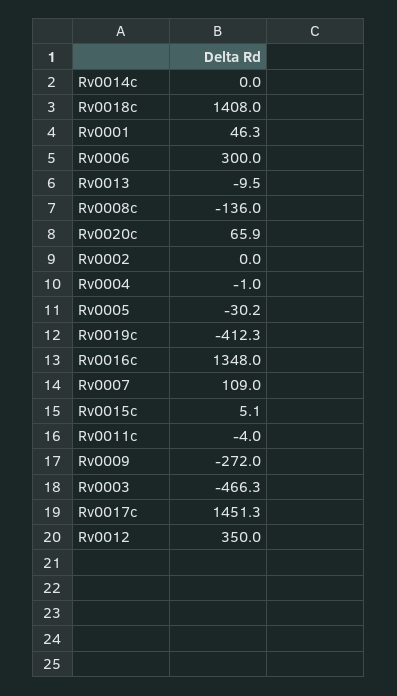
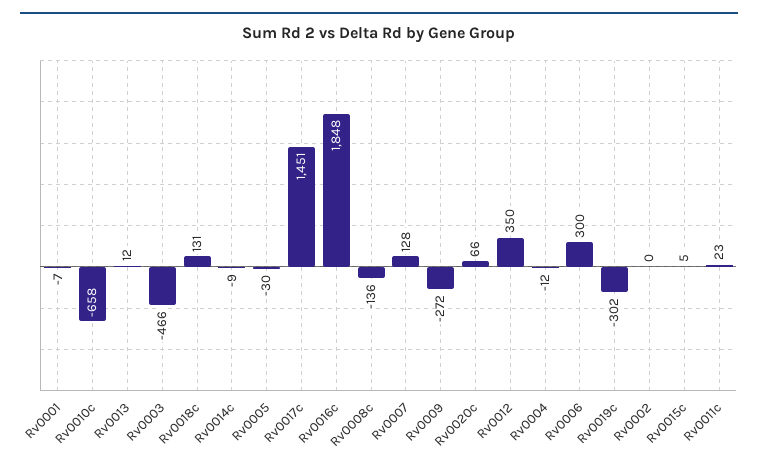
Rv0014c: 0 -> -9
Rv0018c: 1408 -> 131
Rv0001: 46.3 -> -7
Rv0013: -9.5 -> 12
Rv0004: -1 -> -12
Rv0019c: -412.3 -> -302
Rv0016c: 1348 -> 1848
Rv0007: 109 -> 128
Rv0011c: -4 -> 23
Rv0010c: none -> -658

